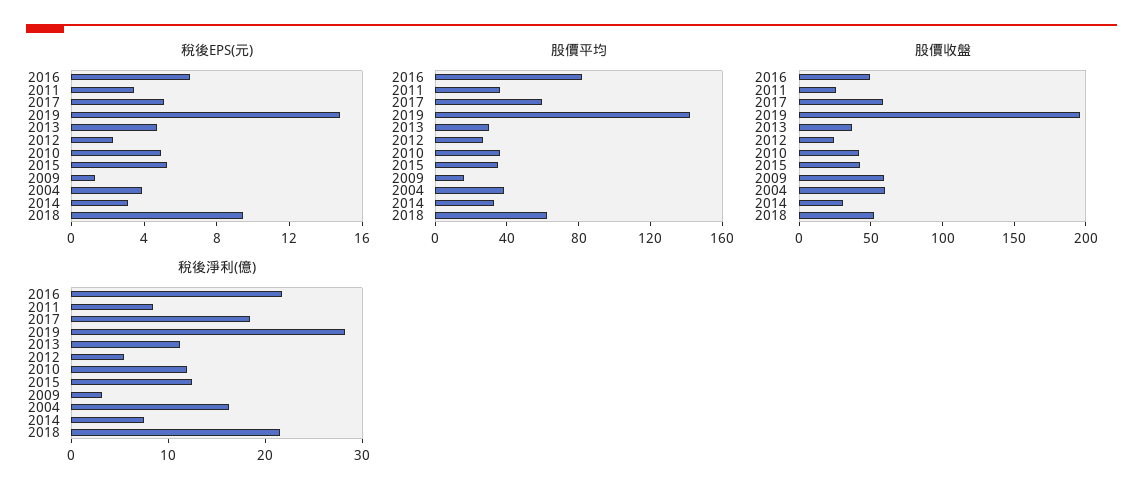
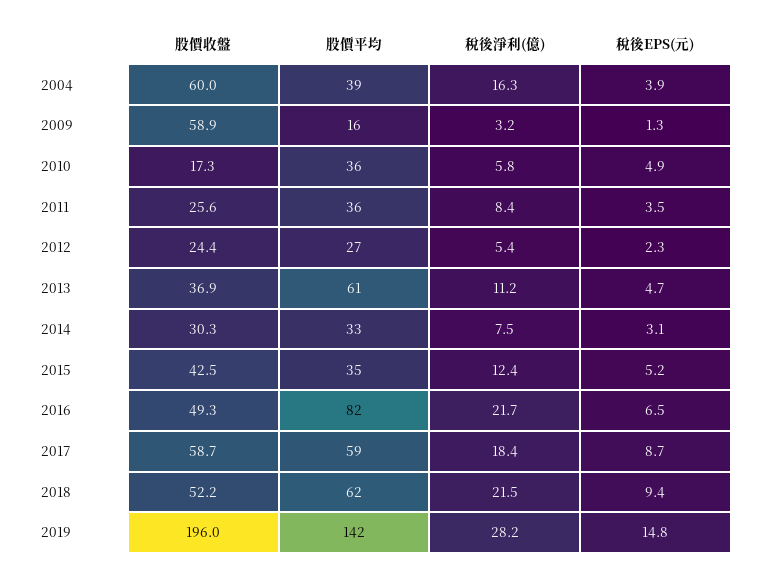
稅後EPS(元), 2017: 5 -> 8.7
股價平均, 2013: 30 -> 61
股價收盤, 2010: 40 -> 17.3
稅後淨利(億), 2010: 12 -> 5.8

